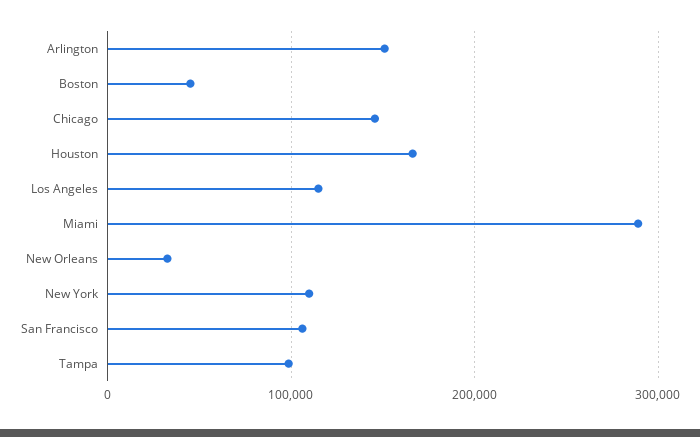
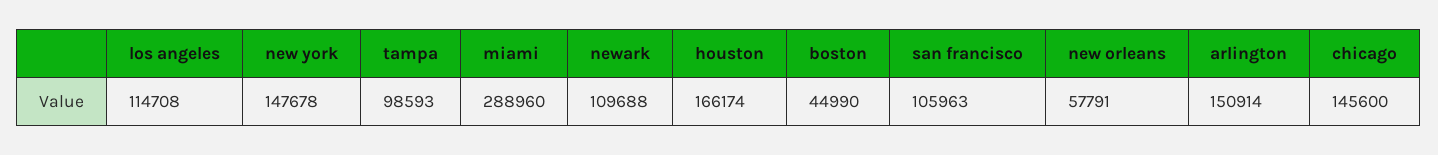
New Orleans: 30000 -> 57791
New York: 110000 -> 147678
newark: none -> 109688

